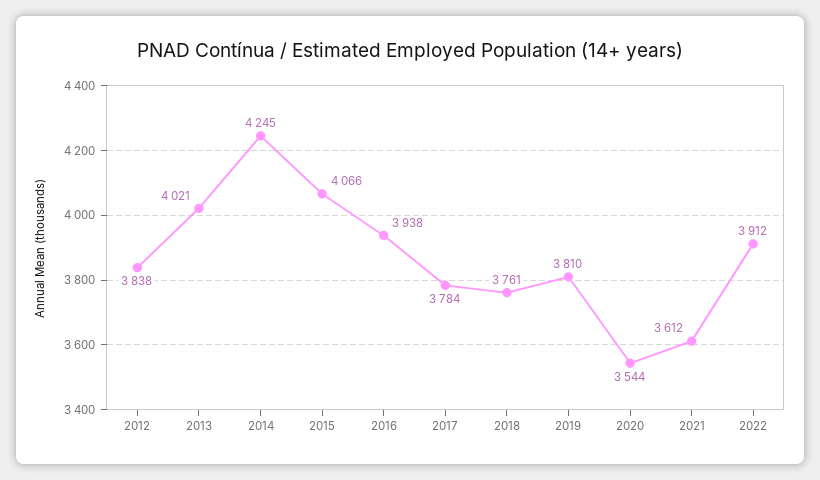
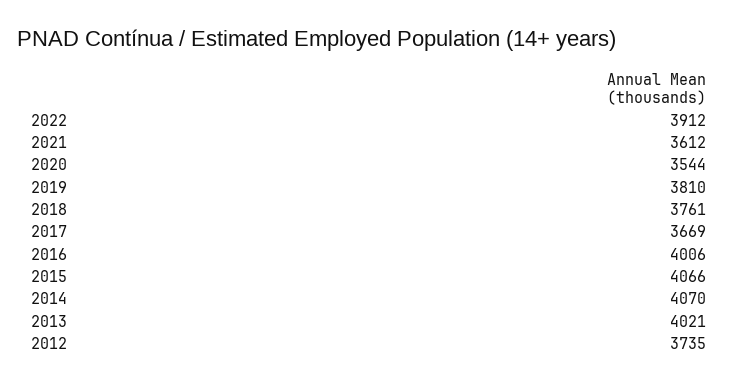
2012: 3838 -> 3735
2014: 4245 -> 4070
2016: 3938 -> 4006
2017: 3784 -> 3669

